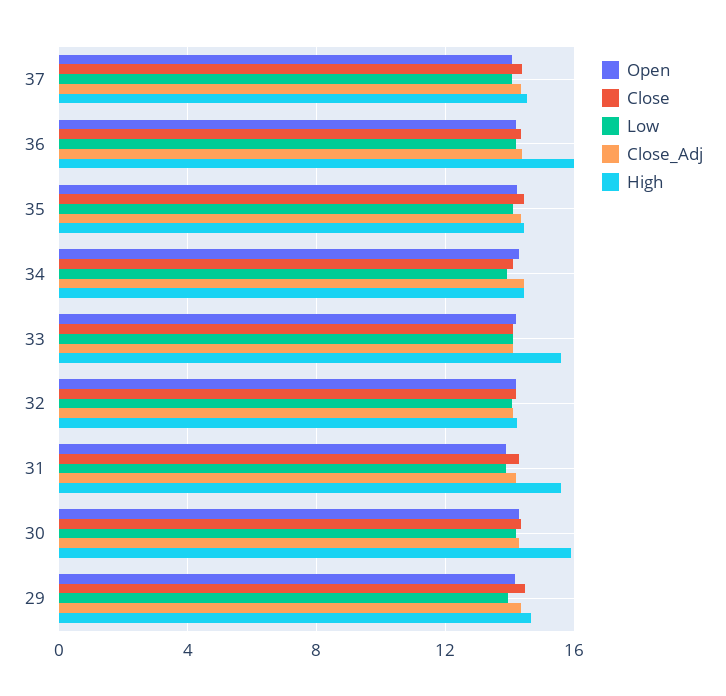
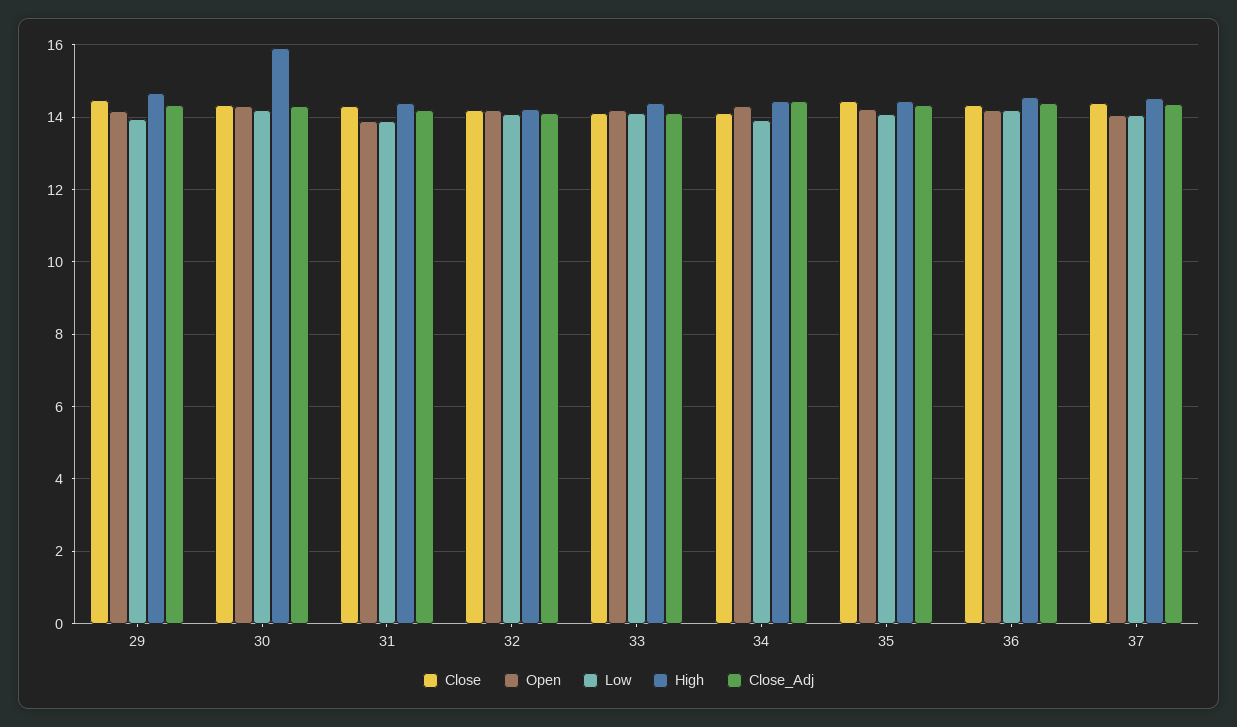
High, 36: 16 -> 14.6
High, 33: 15.5 -> 14.4
High, 31: 15.5 -> 14.4

